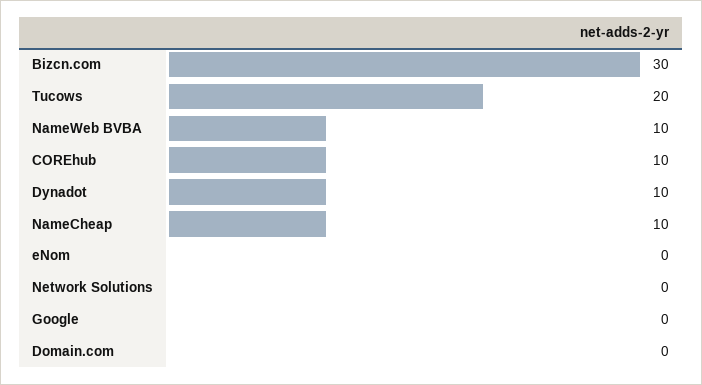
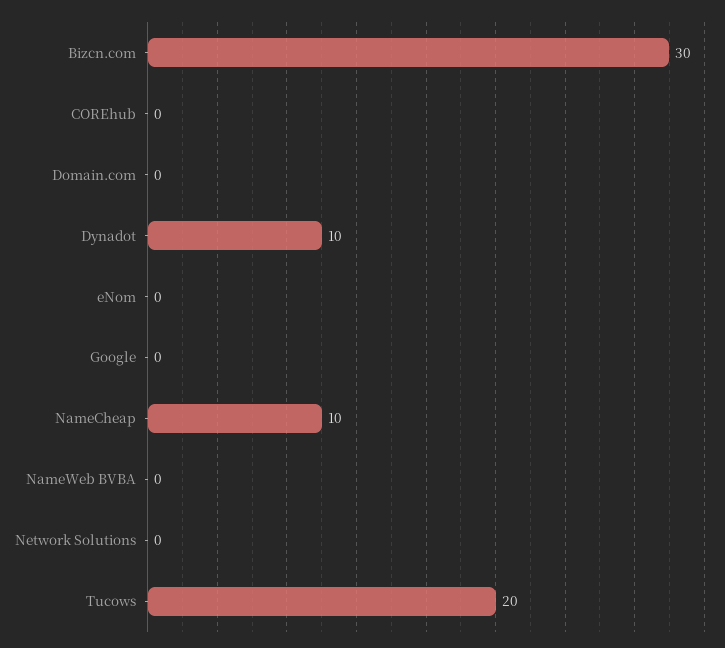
NameWeb BVBA: 10 -> 0
COREhub: 10 -> 0

